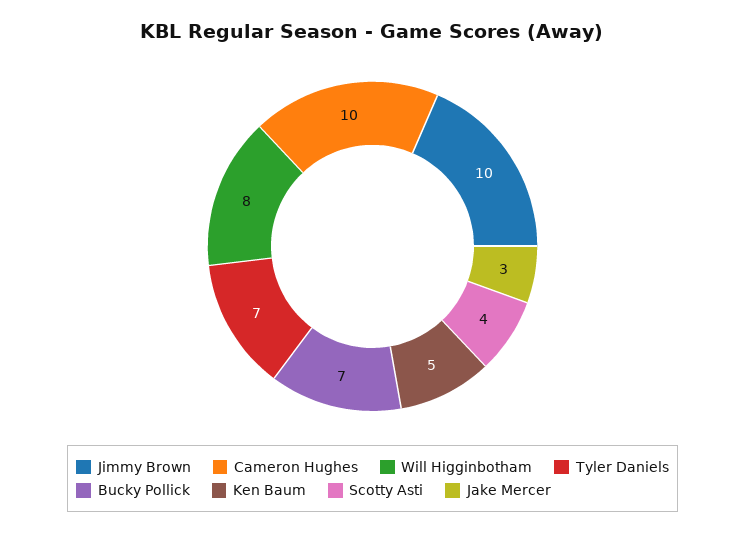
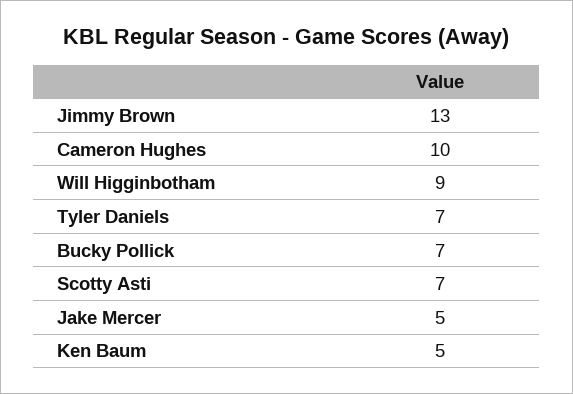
Jimmy Brown: 10 -> 13
Will Higginbotham: 8 -> 9
Scotty Asti: 4 -> 7
Jake Mercer: 3 -> 5

